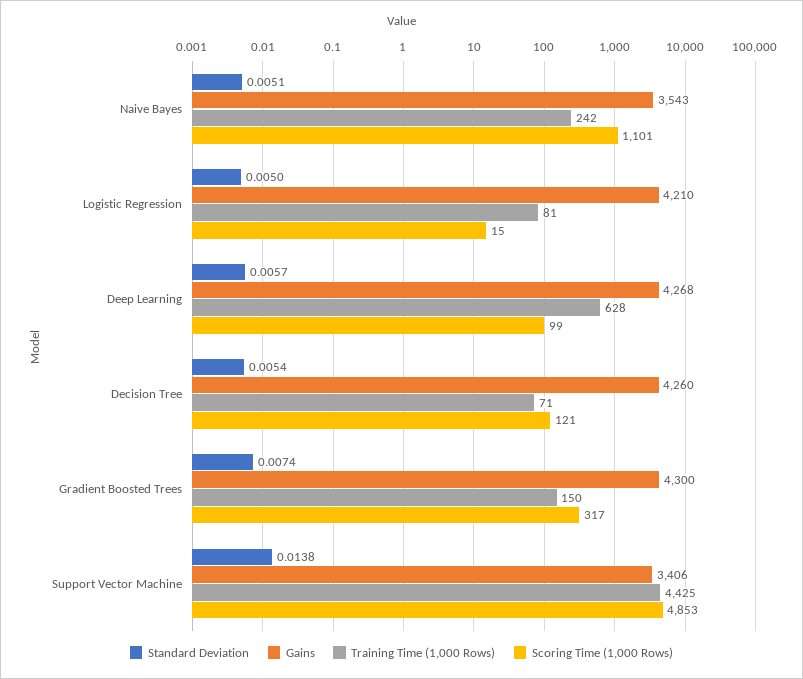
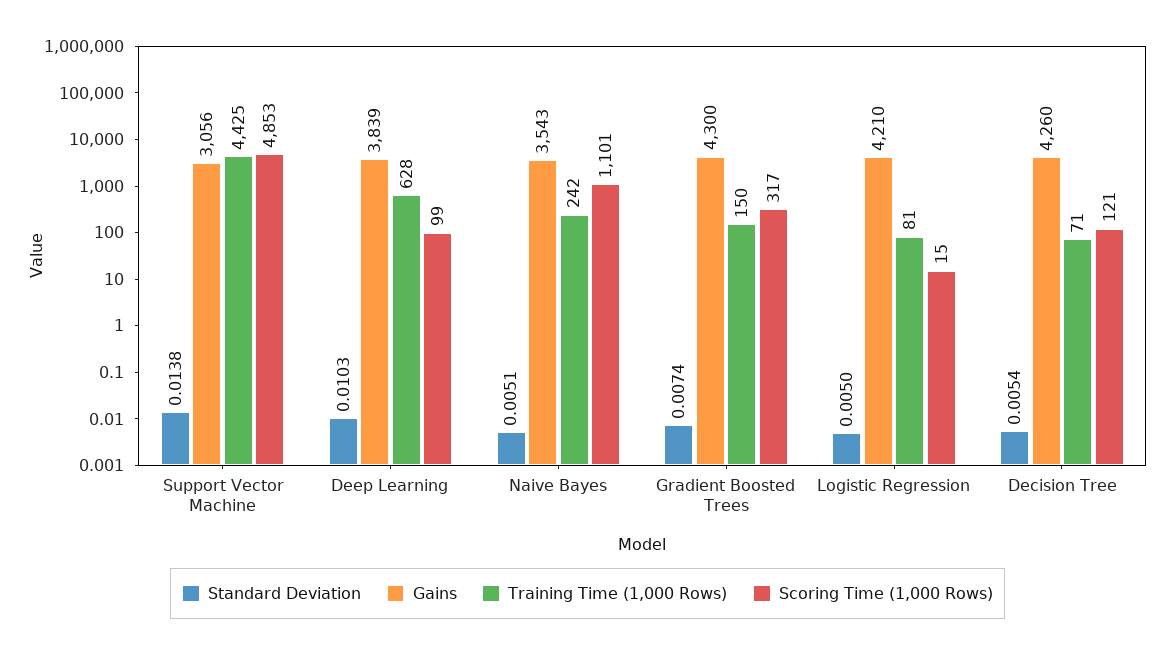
Standard Deviation, Deep Learning: 0.0057 -> 0.0103
Gains, Deep Learning: 4268 -> 3839
Gains, Support Vector Machine: 3406 -> 3056

